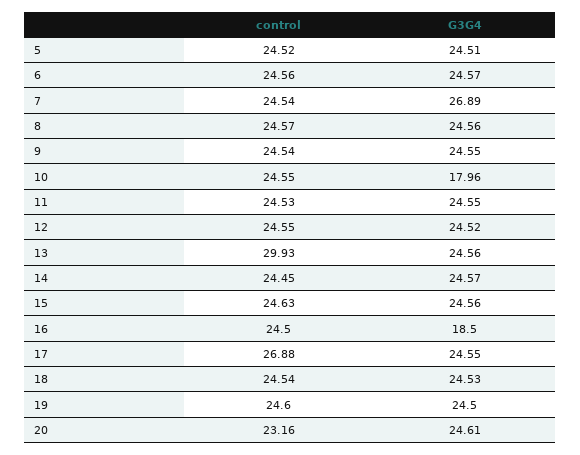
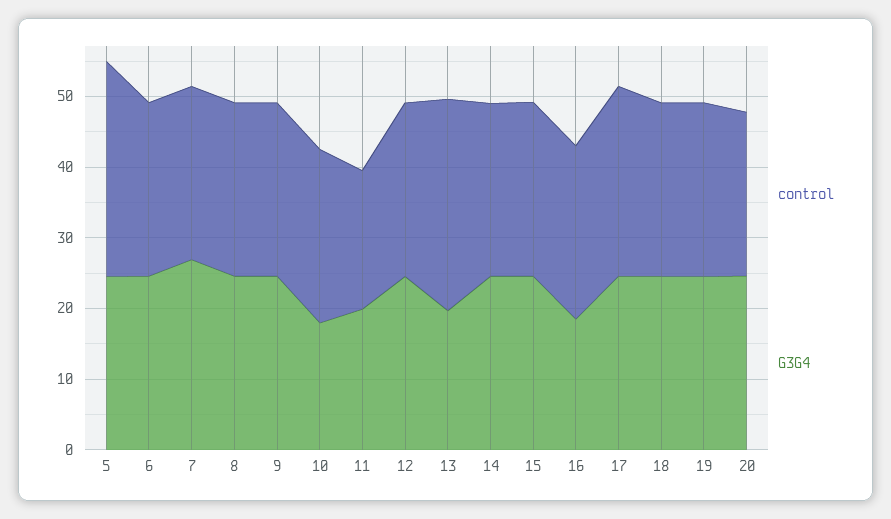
control, 5: 24.52 -> 30
control, 11: 24.53 -> 20
G3G4, 11: 24.55 -> 20
G3G4, 13: 24.56 -> 20

